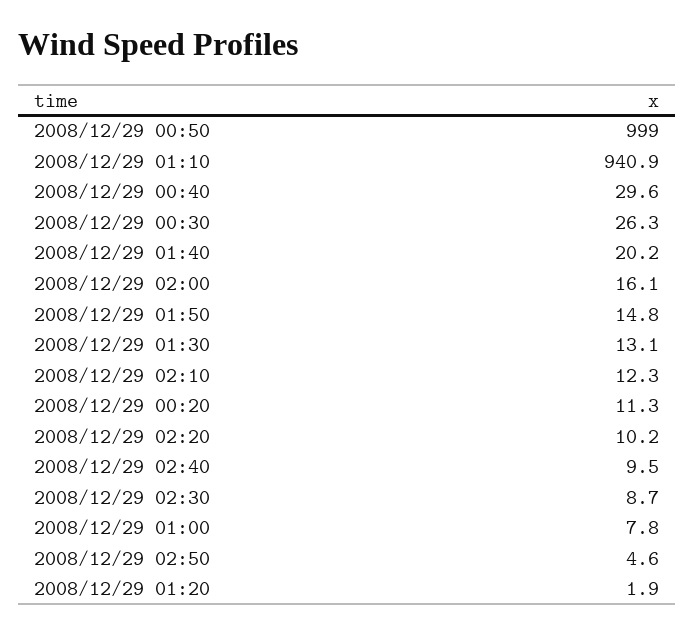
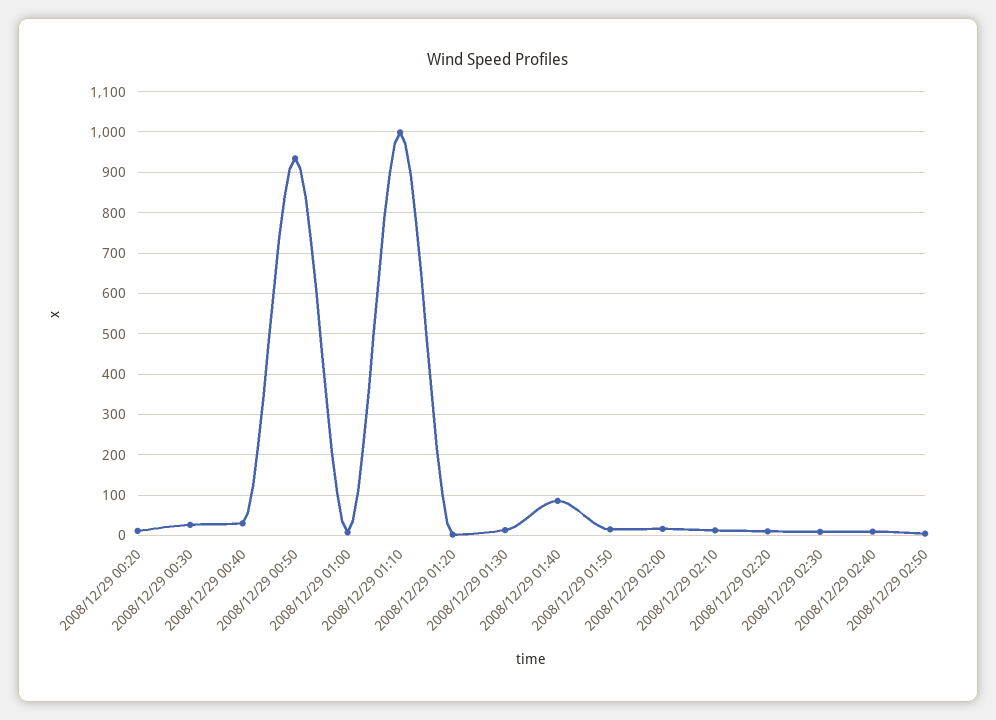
2008/12/29 00:50: 999 -> 940
2008/12/29 01:10: 940.9 -> 1000
2008/12/29 01:40: 20.2 -> 80

